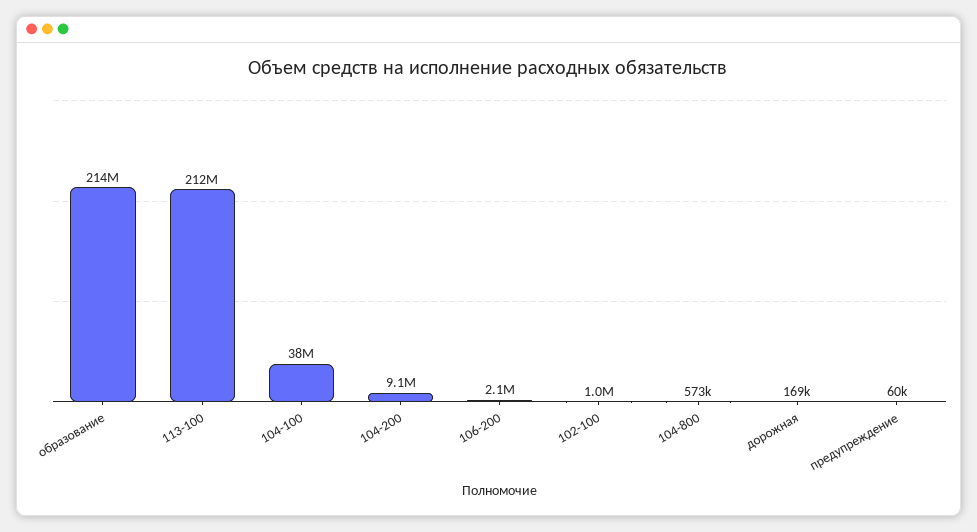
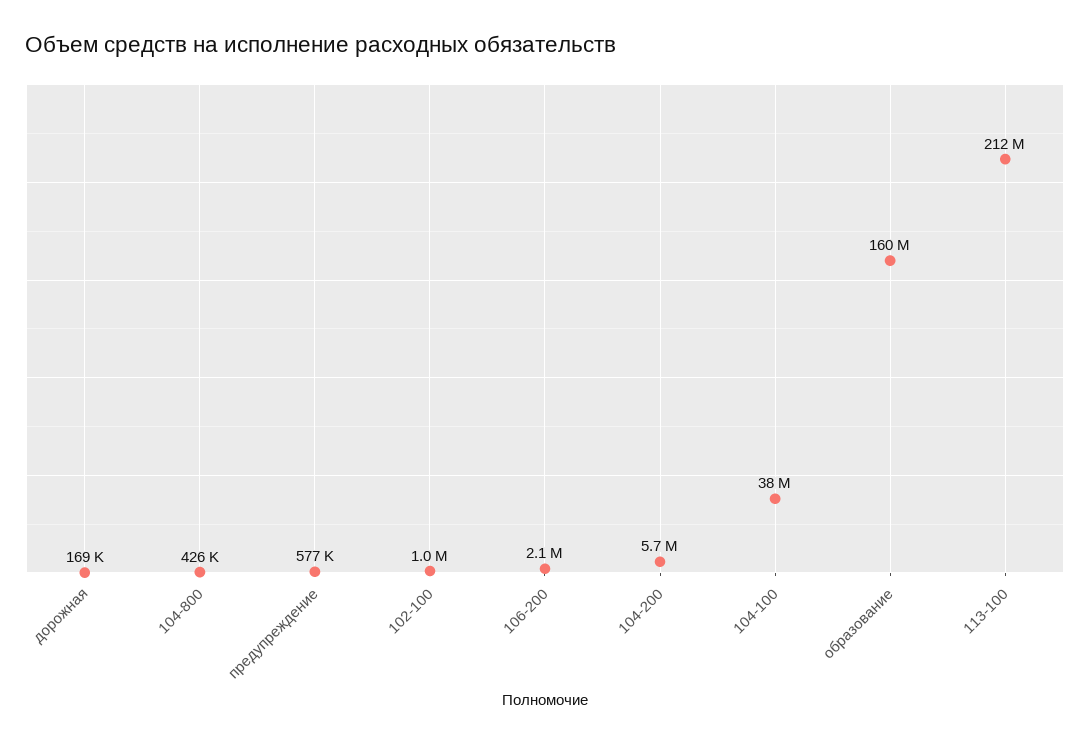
образование: 214000000 -> 160000000
104-200: 9100000 -> 5700000
104-800: 573000 -> 426000
предупреждение: 60000 -> 577000

